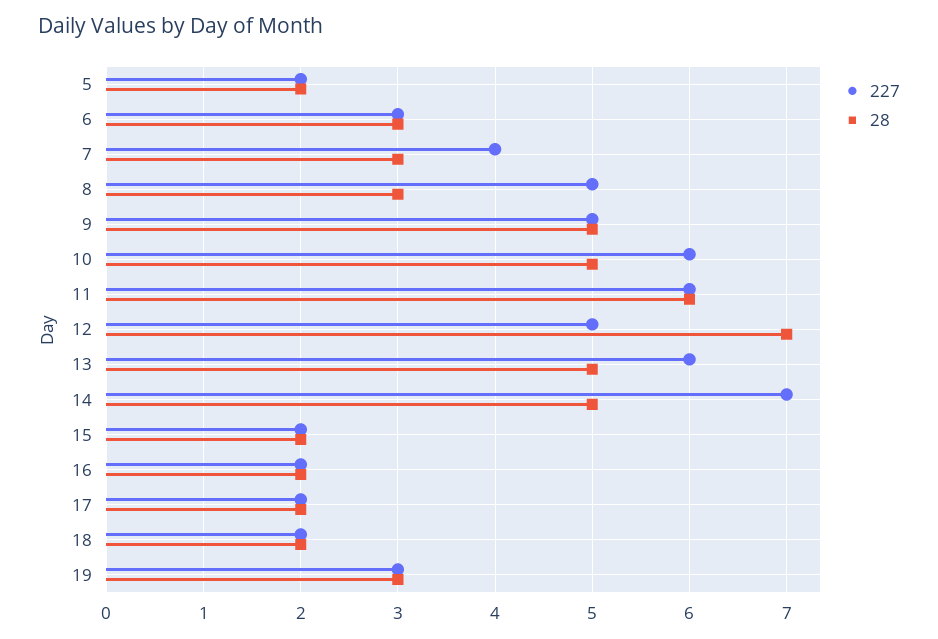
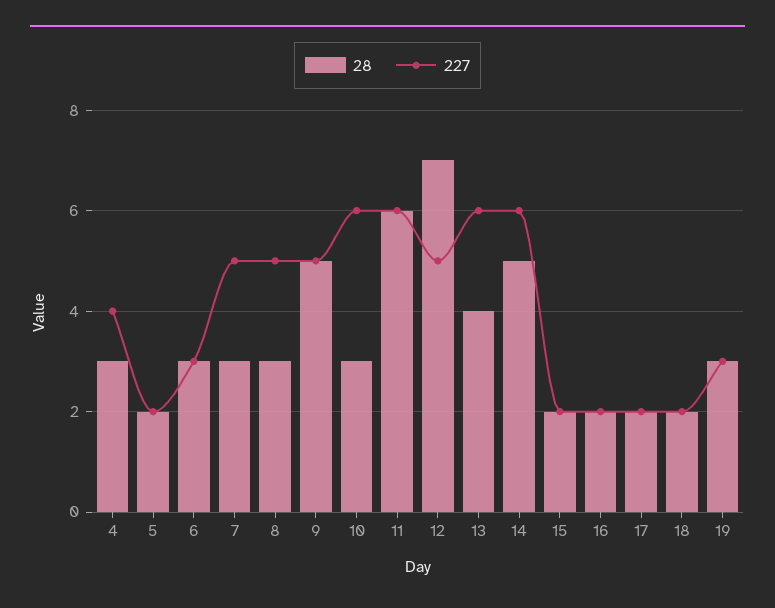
227, 7: 4 -> 5
28, 10: 5 -> 3
28, 13: 5 -> 4
227, 14: 7 -> 6
28, 4: none -> 3
227, 4: none -> 4

